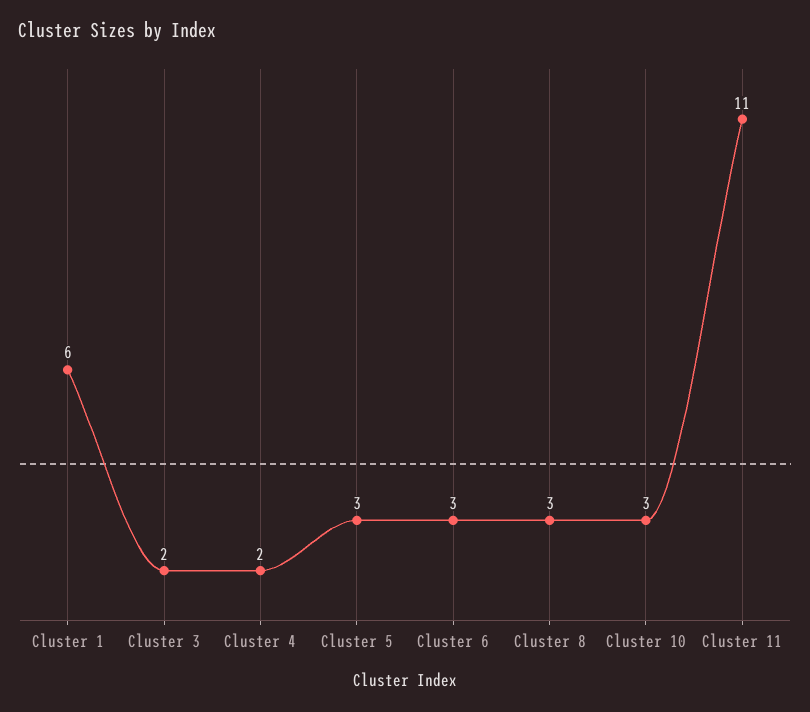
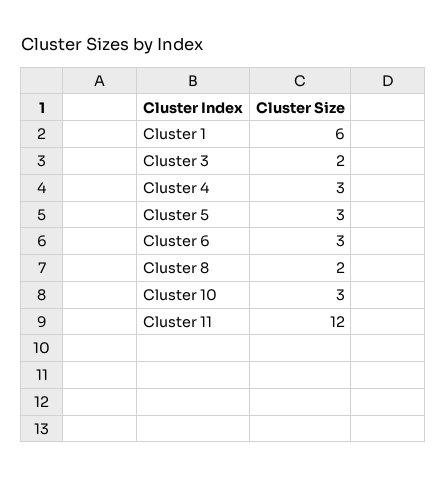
Cluster 4: 2 -> 3
Cluster 8: 3 -> 2
Cluster 11: 11 -> 12

